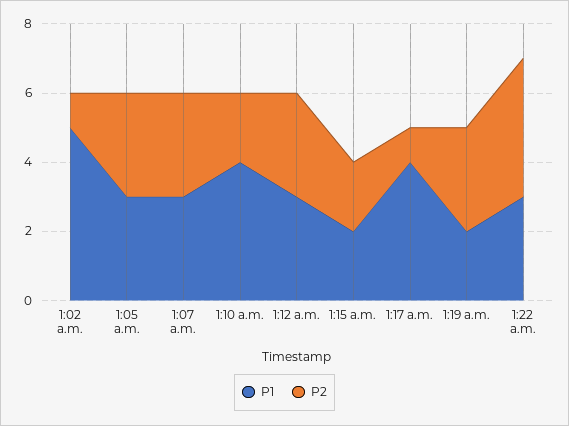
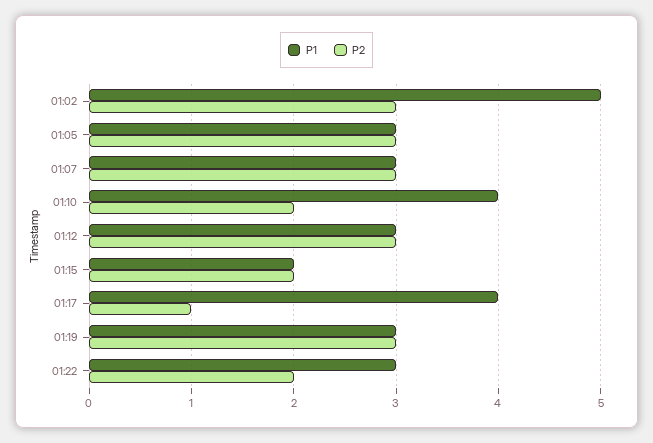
P2, 1:02 a.m.: 1 -> 3
P1, 1:19 a.m.: 2 -> 3
P2, 1:22 a.m.: 4 -> 2

